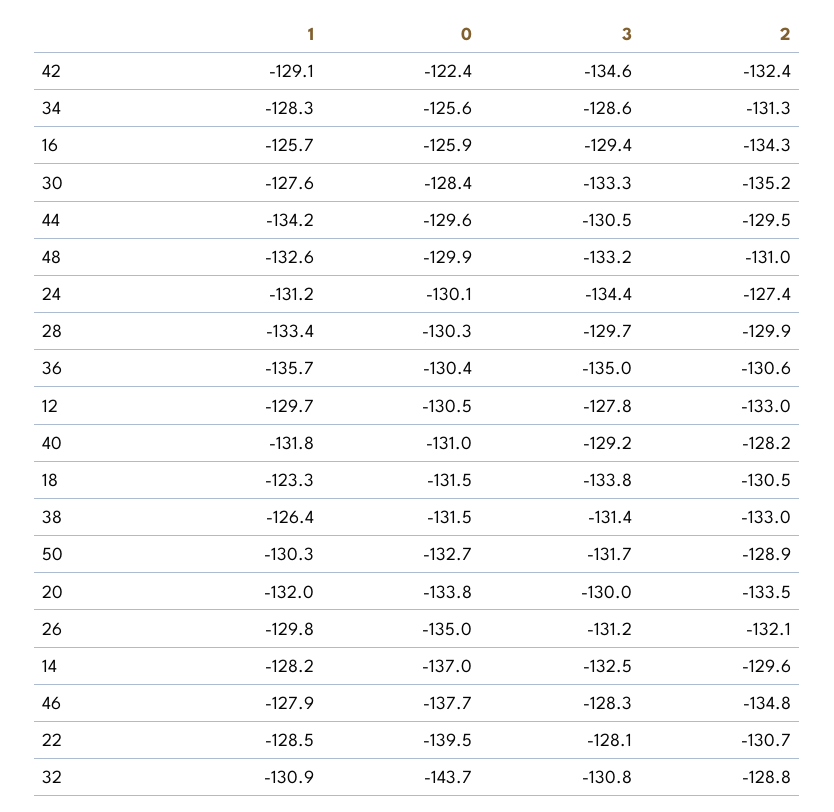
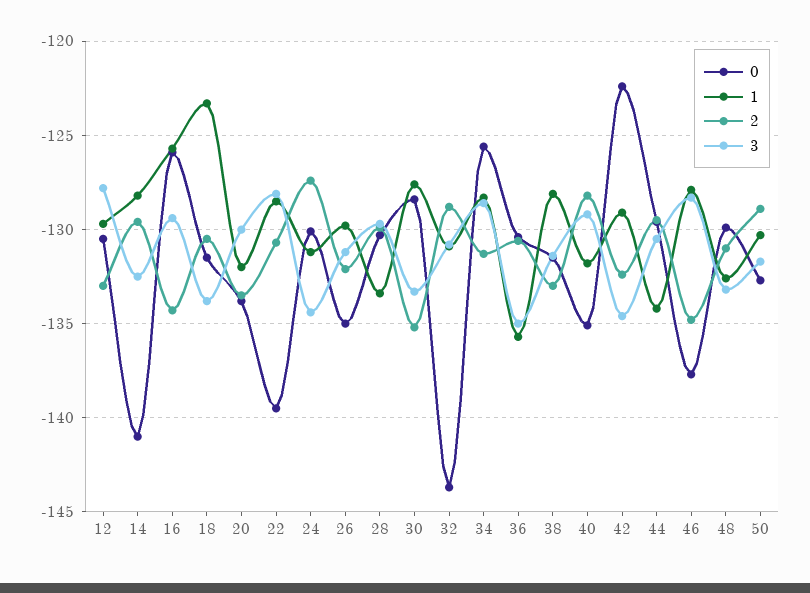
0, 40: -131 -> -135
1, 38: -126.4 -> -128
0, 14: -137 -> -141

